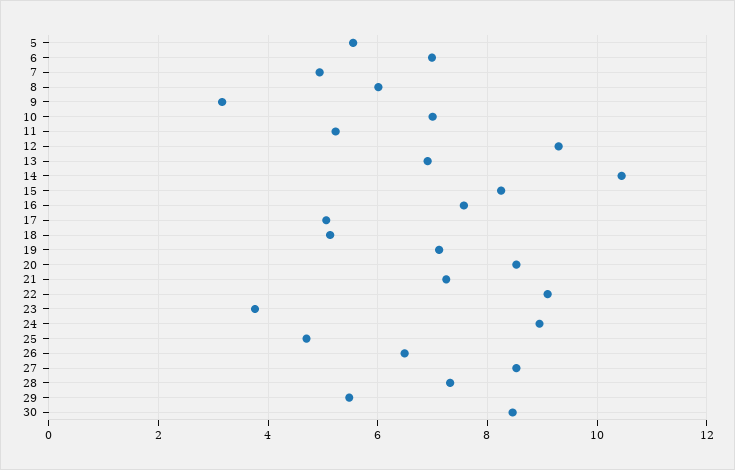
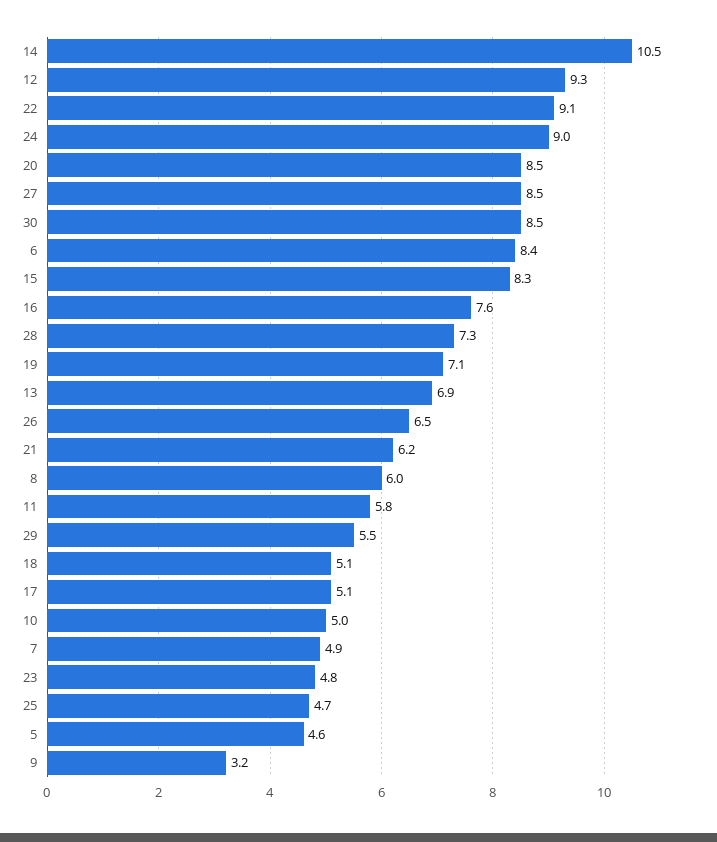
5: 5.6 -> 4.6
6: 7 -> 8.4
10: 7 -> 5
11: 5.2 -> 5.8
21: 7.2 -> 6.2
23: 3.8 -> 4.8

